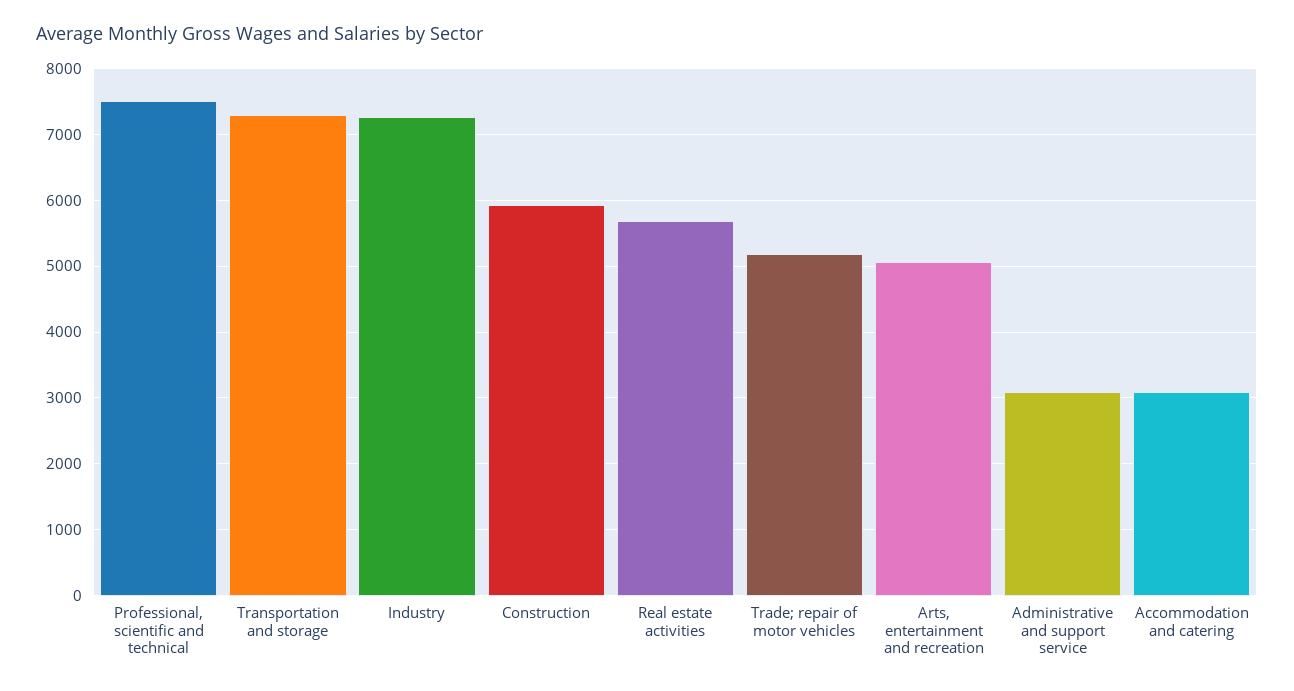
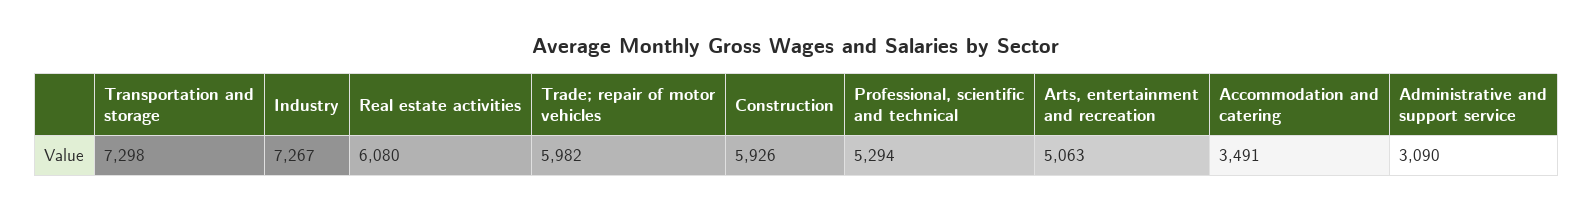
Professional, scientific and technical: 7500 -> 5294
Real estate activities: 5700 -> 6080
Trade; repair of motor vehicles: 5200 -> 5982
Accommodation and catering: 3100 -> 3491

